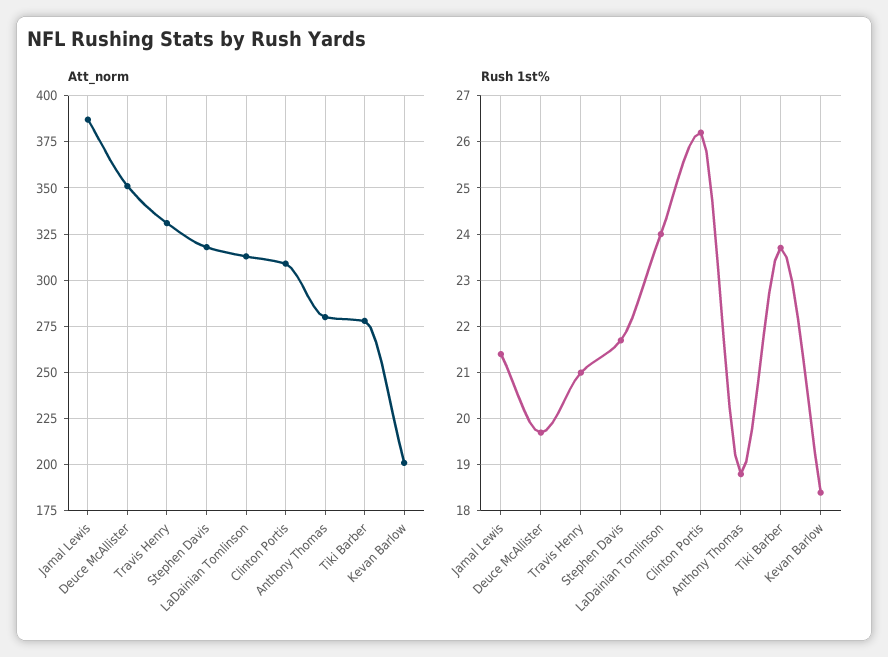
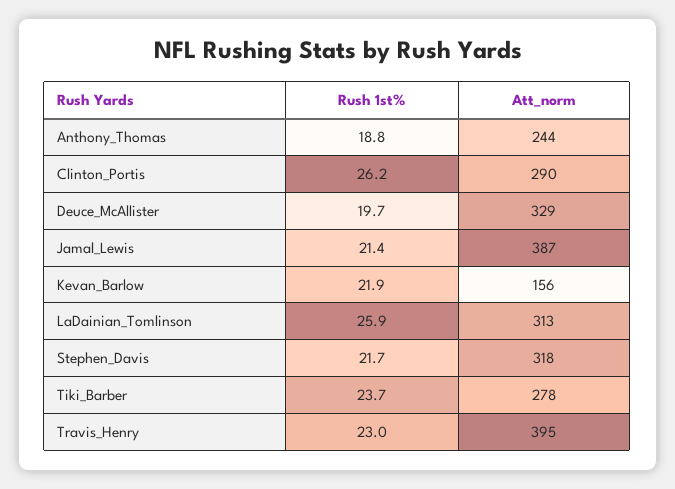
Att_norm, Deuce McAllister: 350 -> 329
Att_norm, Travis Henry: 330 -> 395
Att_norm, Clinton Portis: 310 -> 290
Att_norm, Anthony Thomas: 280 -> 244
Att_norm, Kevan Barlow: 200 -> 156
Rush 1st%, Travis Henry: 21 -> 23
Rush 1st%, LaDainian Tomlinson: 24 -> 25.9
Rush 1st%, Kevan Barlow: 18.5 -> 21.9

